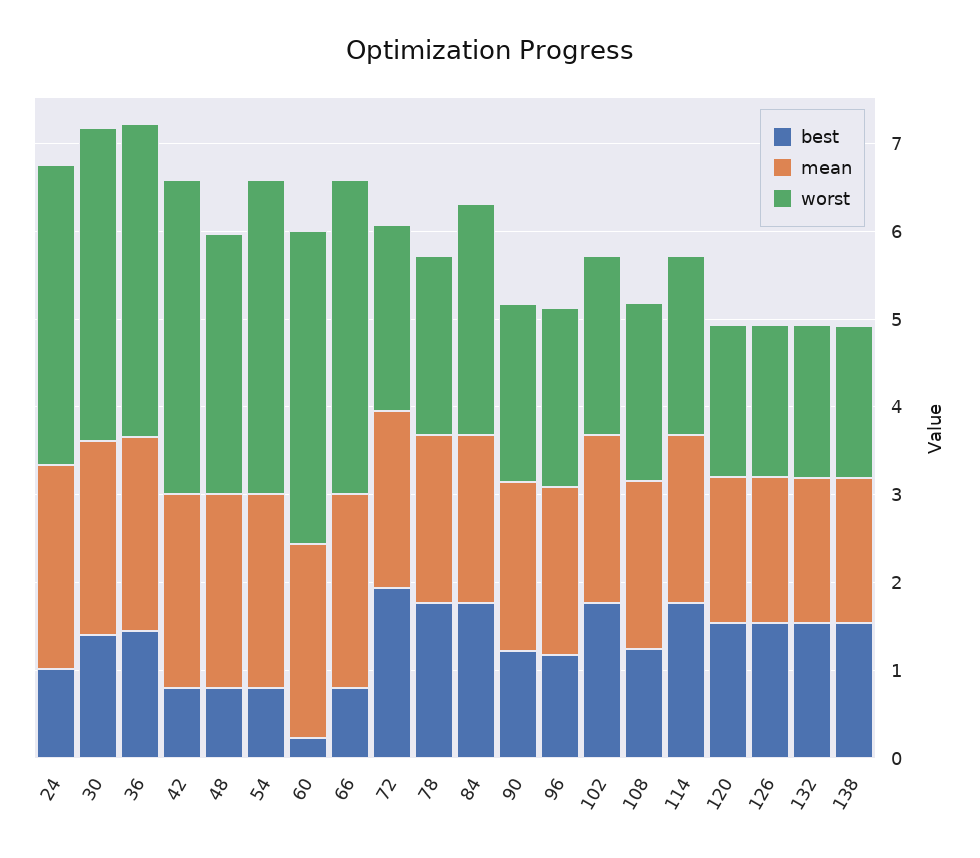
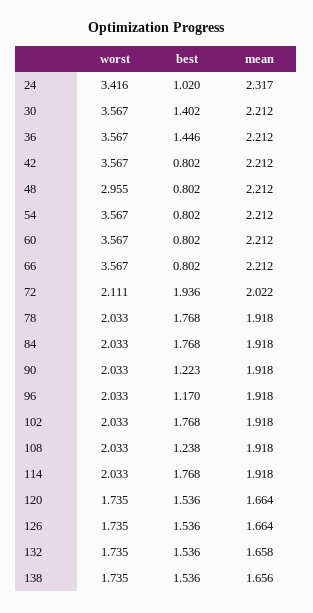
best, 60: 0.2 -> 0.802
worst, 84: 2.6 -> 2.033

